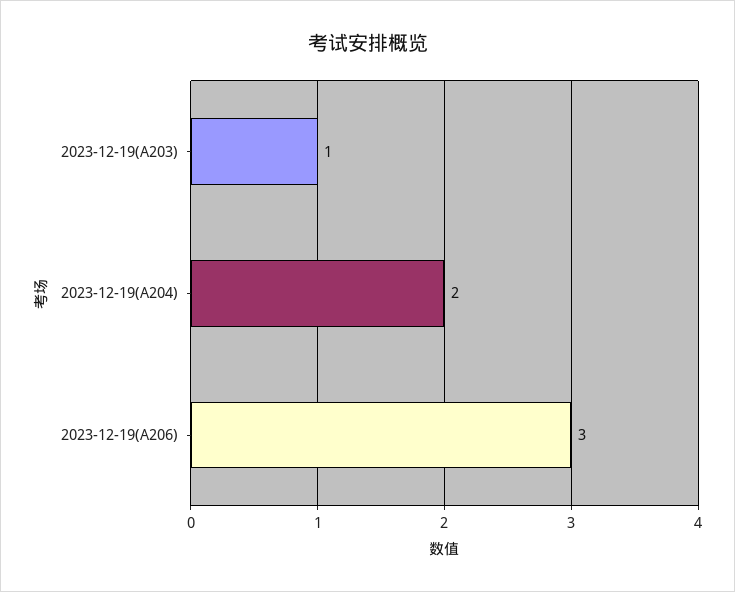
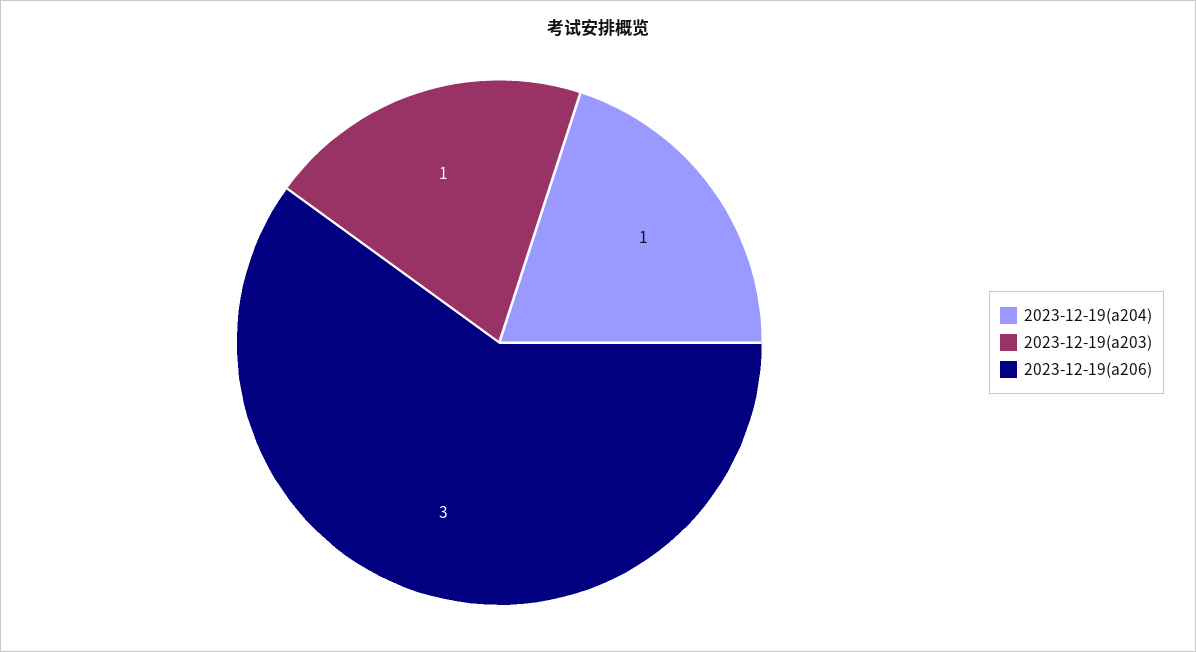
2023-12-19(A204): 2 -> 1

